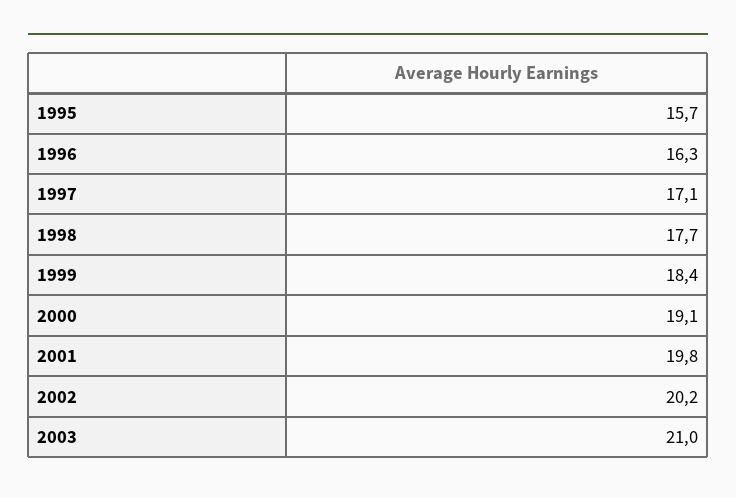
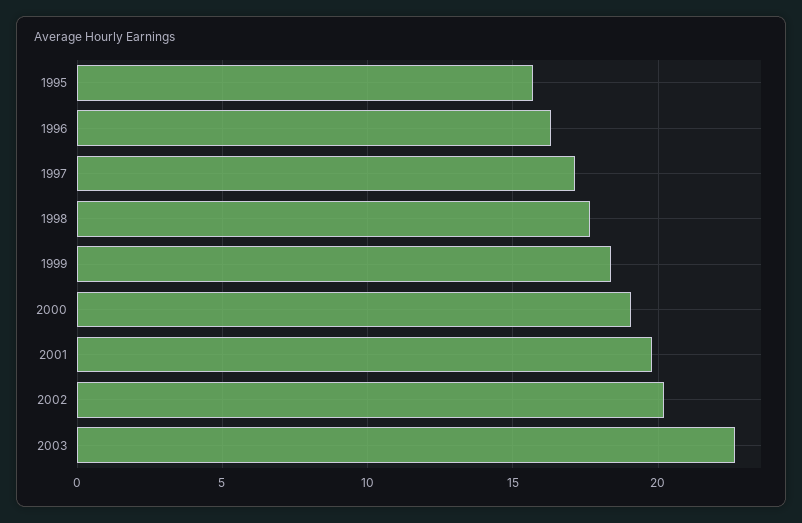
2003: 21 -> 22.5

